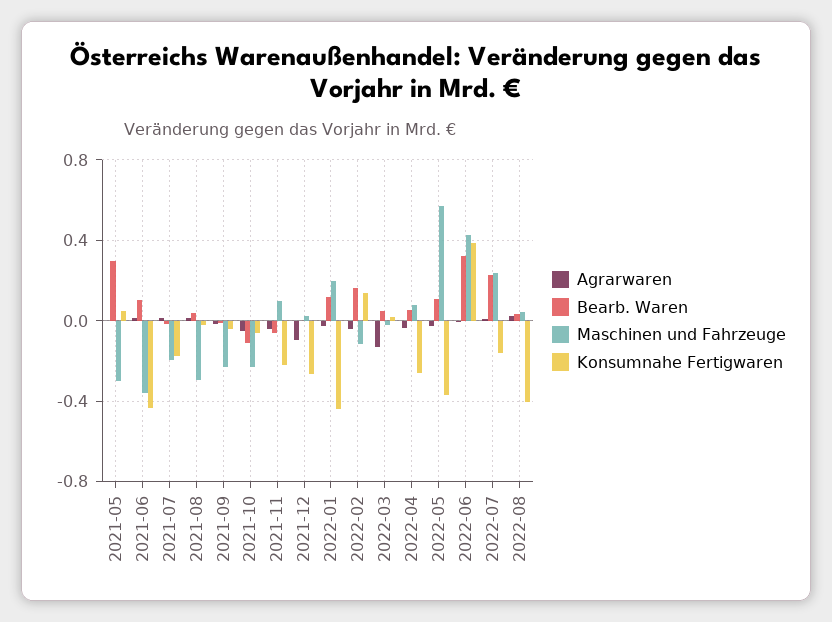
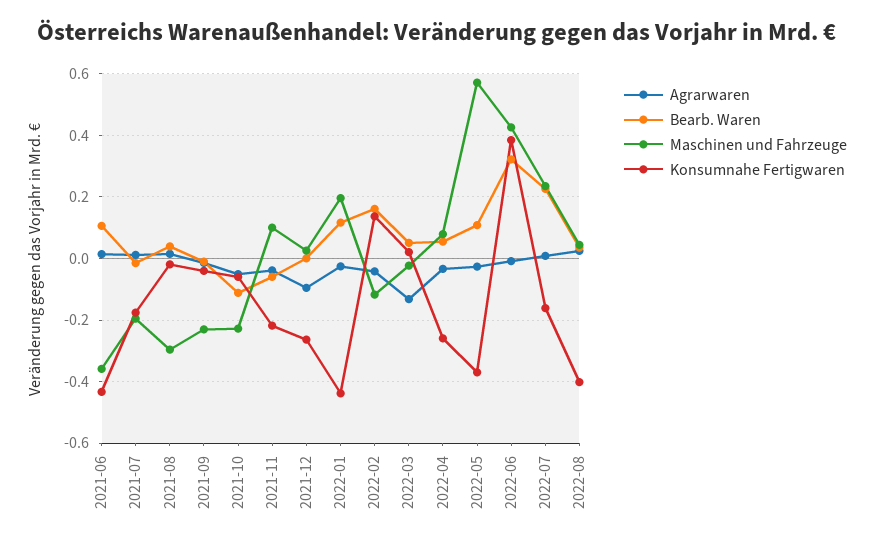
Agrarwaren, 2021-05: 0 -> none
Bearb. Waren, 2021-05: 0.3 -> none
Maschinen und Fahrzeuge, 2021-05: -0.3 -> none
Konsumnahe Fertigwaren, 2021-05: 0.05 -> none

